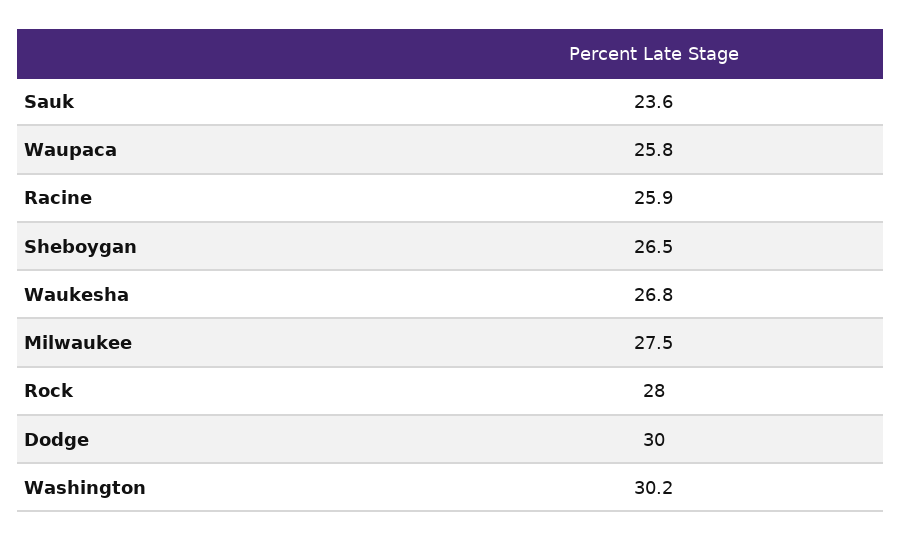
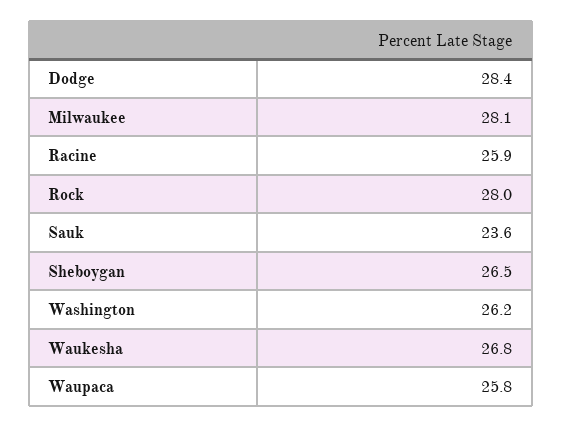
Milwaukee: 27.5 -> 28.1
Dodge: 30 -> 28.4
Washington: 30.2 -> 26.2

